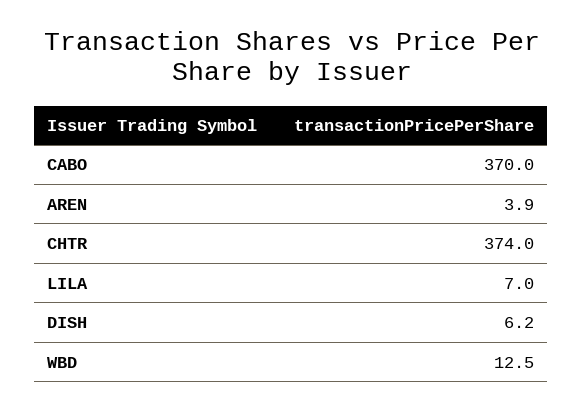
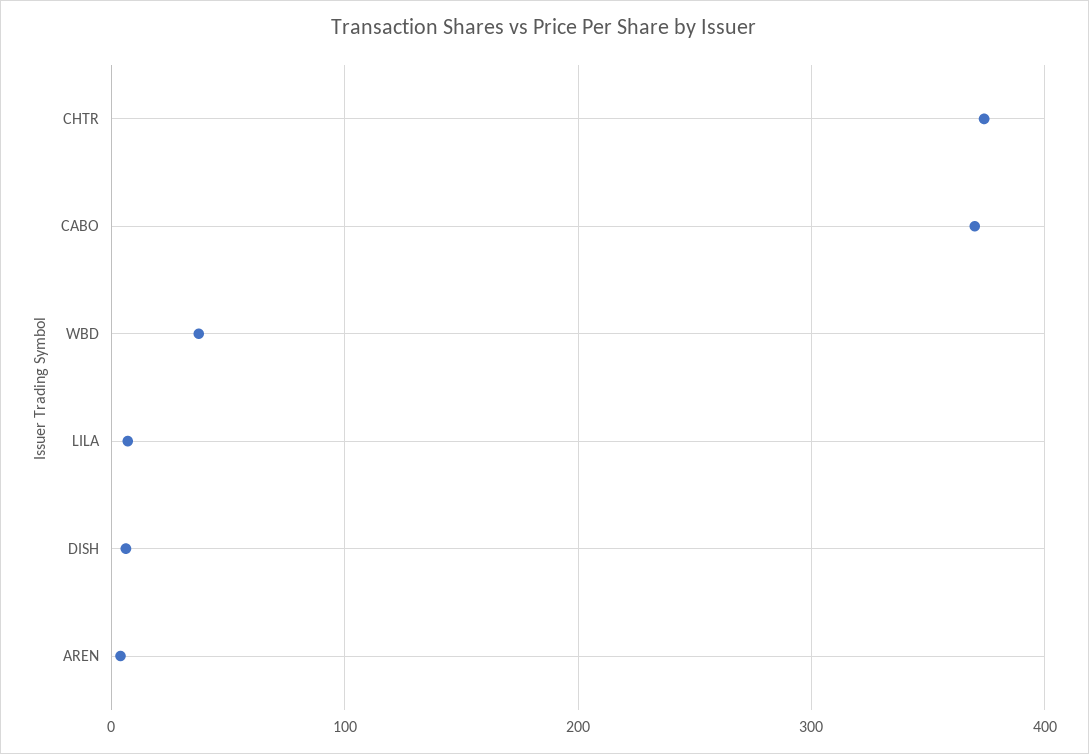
WBD: 12.5 -> 40

